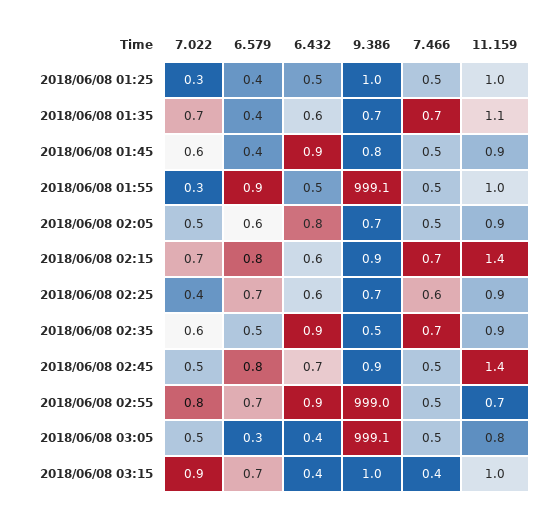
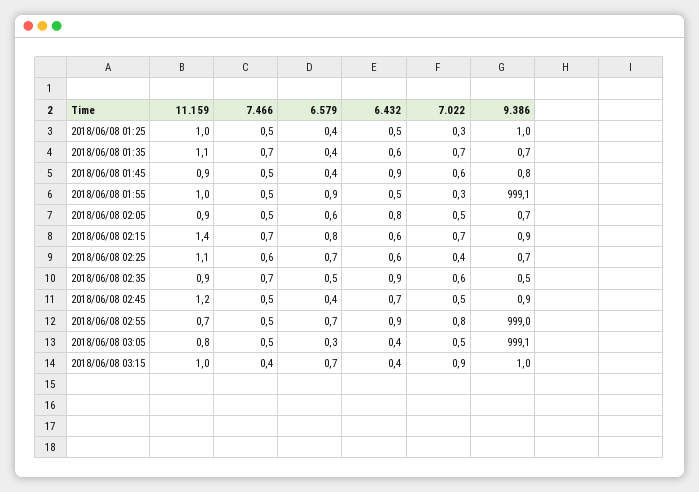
11.159, 2018/06/08 02:25: 0.9 -> 1.1
6.579, 2018/06/08 02:45: 0.8 -> 0.4
11.159, 2018/06/08 02:45: 1.4 -> 1.2

